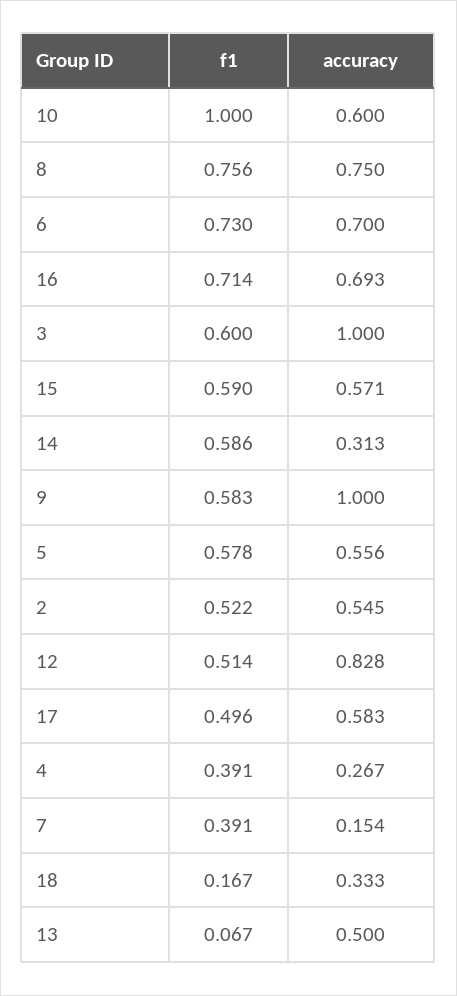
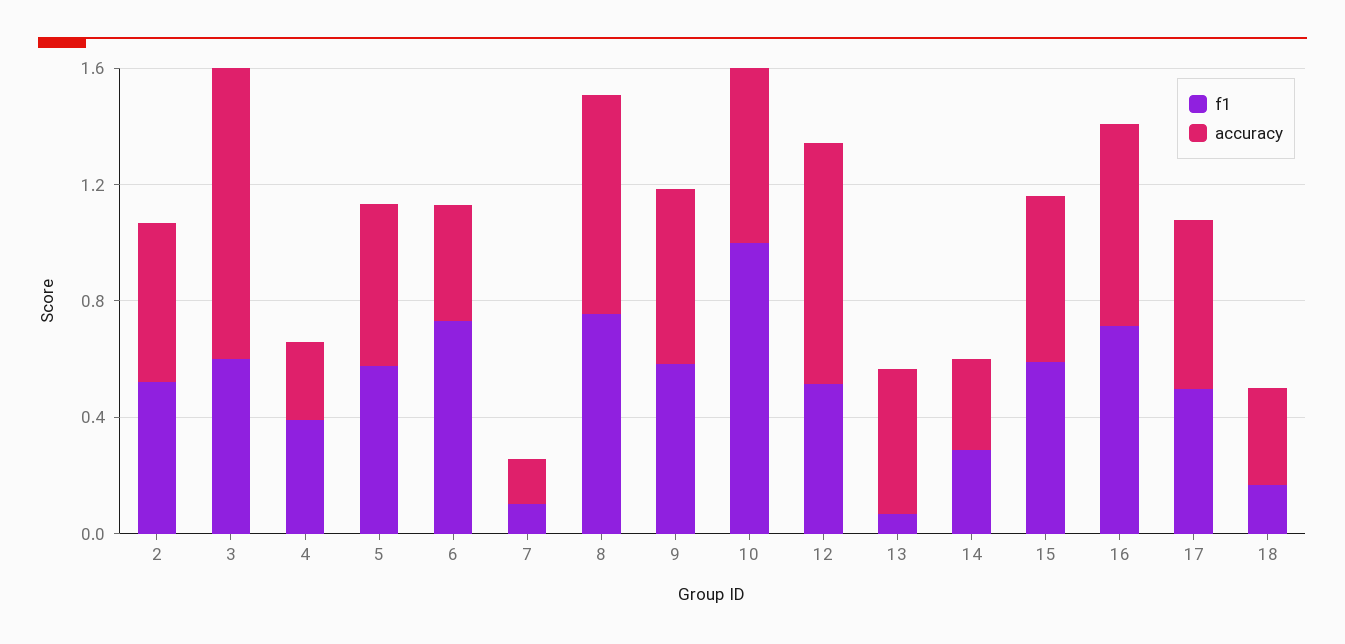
accuracy, 6: 0.7 -> 0.4
f1, 14: 0.586 -> 0.3
accuracy, 9: 1 -> 0.6
f1, 7: 0.391 -> 0.1

